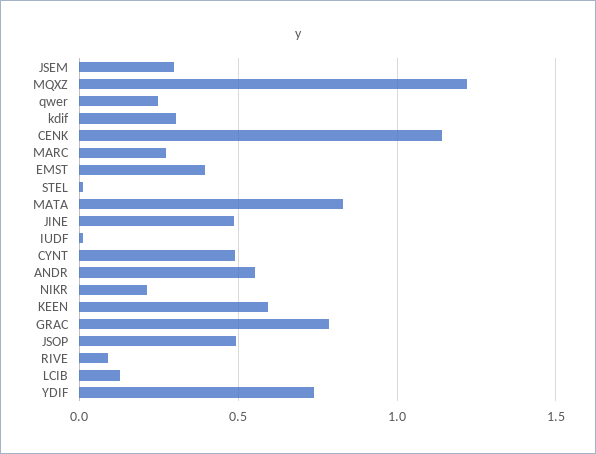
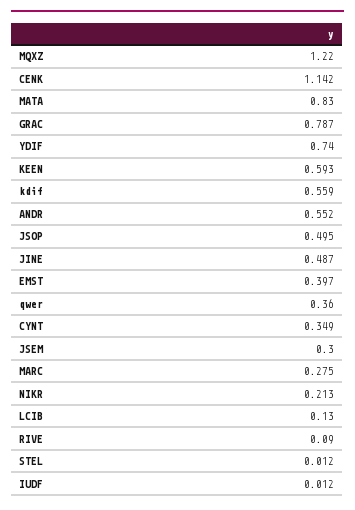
qwer: 0.25 -> 0.36
kdif: 0.3 -> 0.559
CYNT: 0.5 -> 0.349

